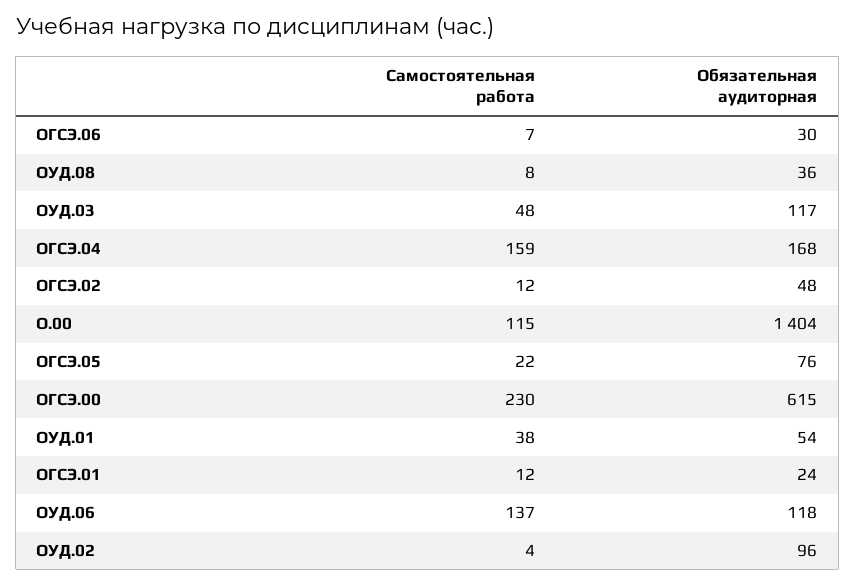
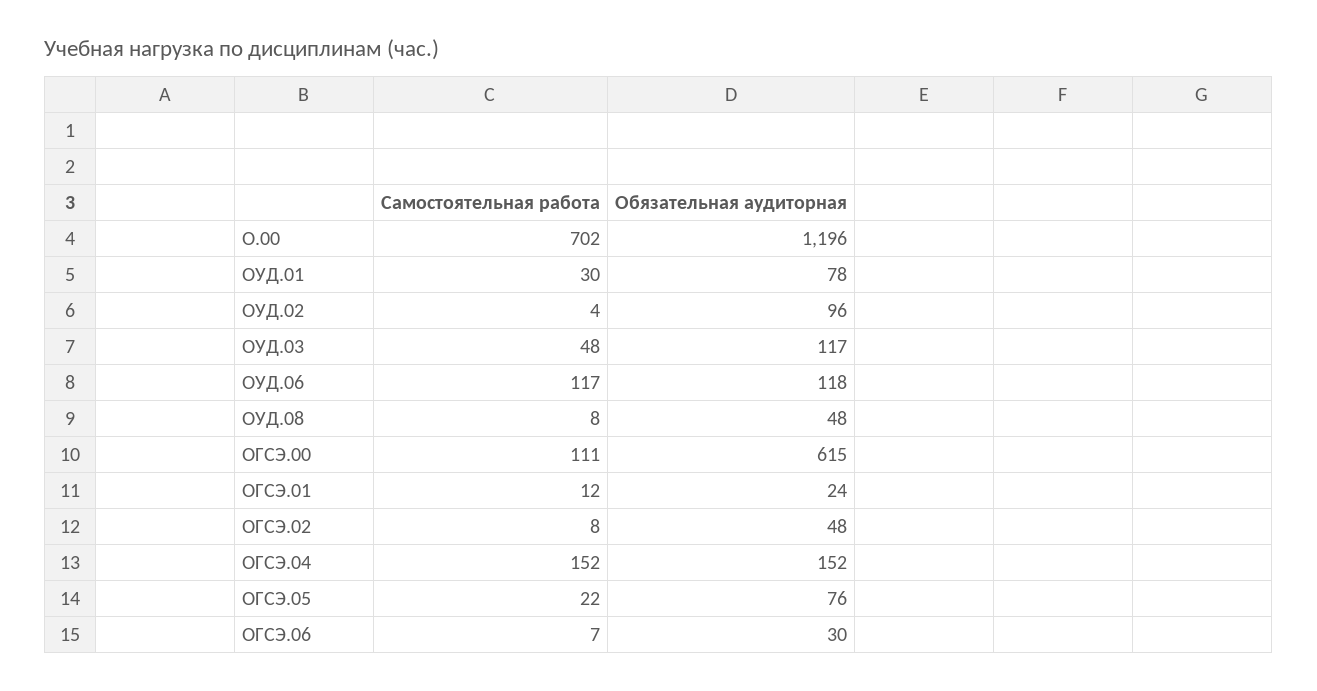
Обязательная аудиторная, ОУД.08: 36 -> 48
Самостоятельная работа, ОГСЭ.04: 159 -> 152
Обязательная аудиторная, ОГСЭ.04: 168 -> 152
Самостоятельная работа, ОГСЭ.02: 12 -> 8
Самостоятельная работа, О.00: 115 -> 702
Обязательная аудиторная, О.00: 1404 -> 1196
Самостоятельная работа, ОГСЭ.00: 230 -> 111
Самостоятельная работа, ОУД.01: 38 -> 30
Обязательная аудиторная, ОУД.01: 54 -> 78
Самостоятельная работа, ОУД.06: 137 -> 117

